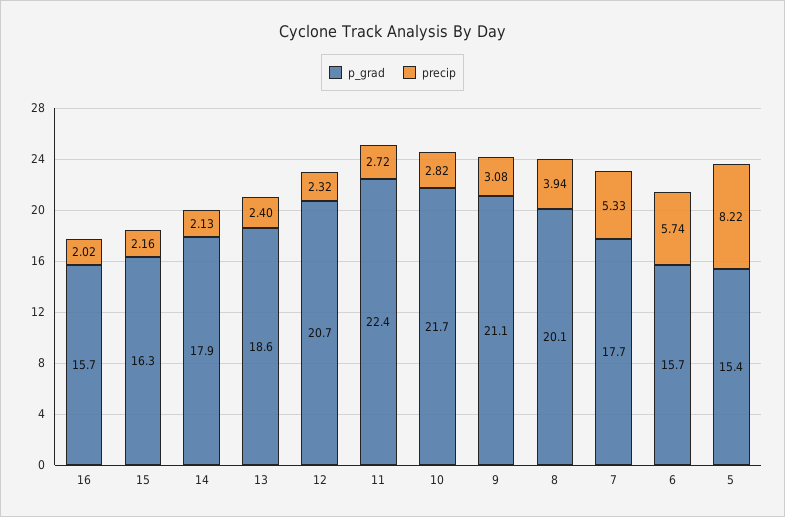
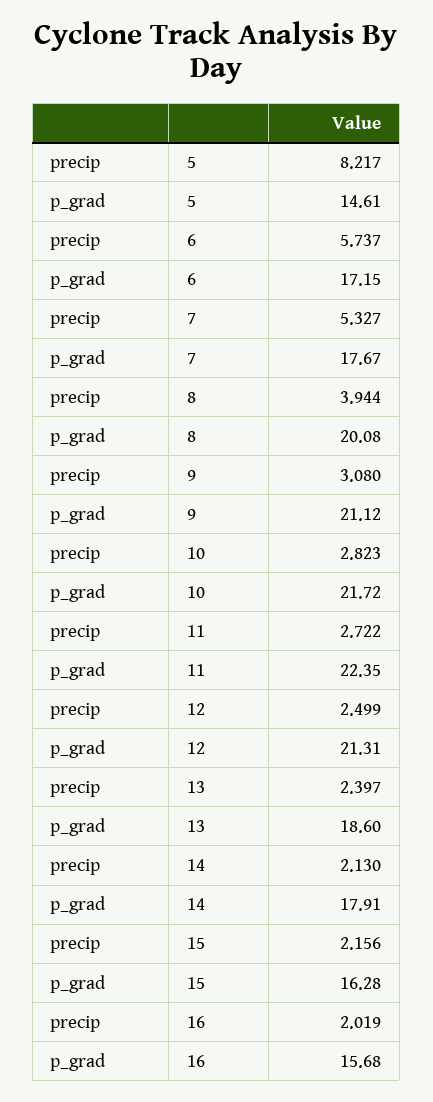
p_grad, 12: 20.7 -> 21.31
precip, 12: 2.32 -> 2.499
p_grad, 6: 15.7 -> 17.15
p_grad, 5: 15.4 -> 14.61

